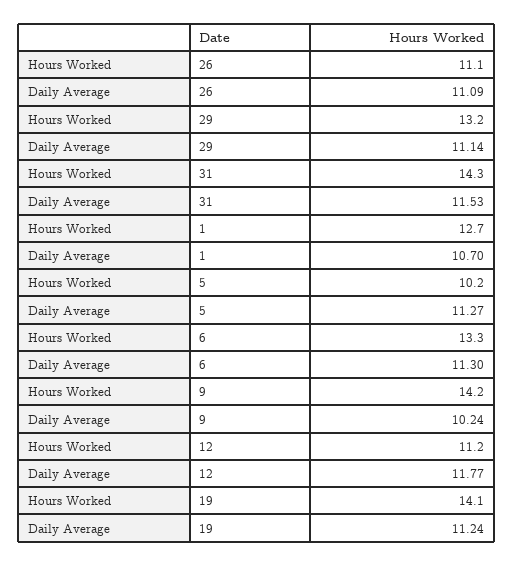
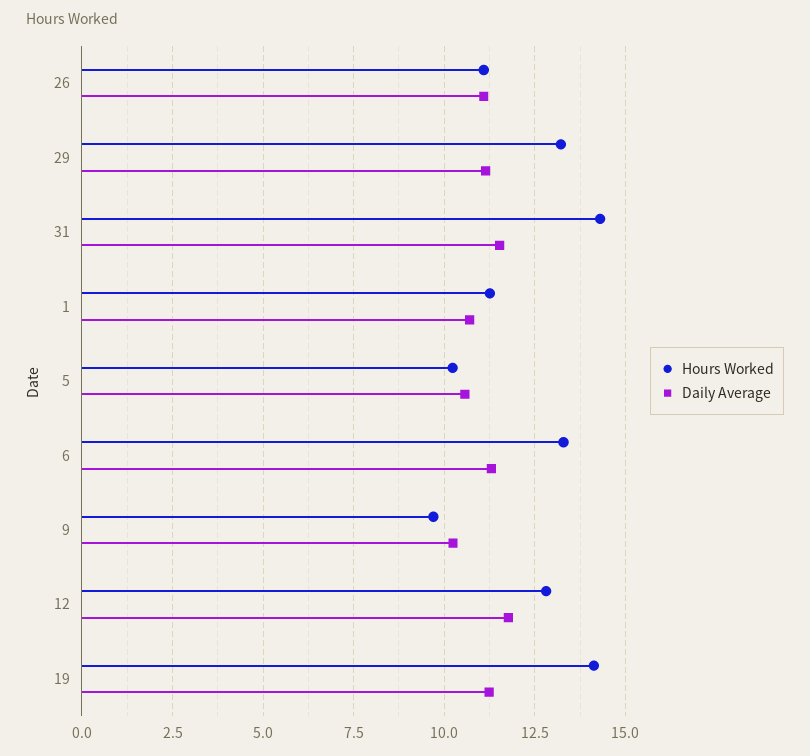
Hours Worked, 1: 12.7 -> 11.25
Daily Average, 5: 11.27 -> 10.5
Hours Worked, 9: 14.2 -> 9.75
Hours Worked, 12: 11.2 -> 12.75

